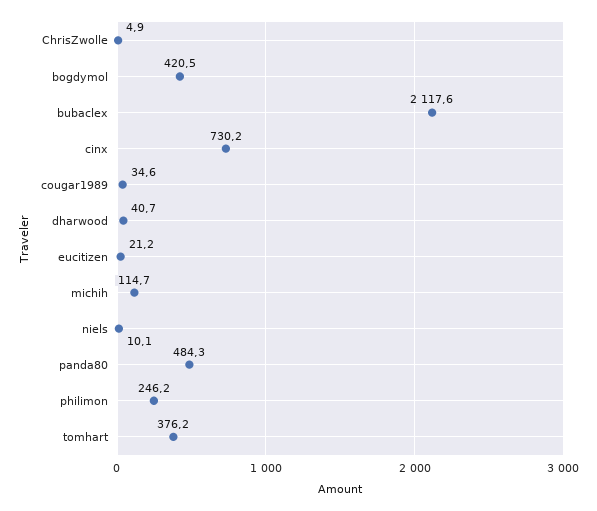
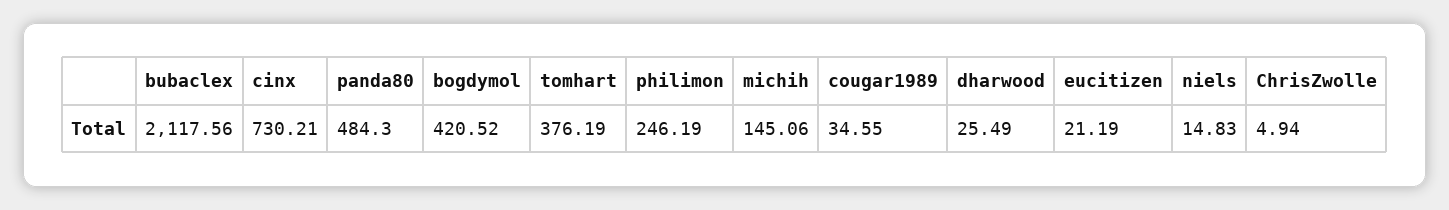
dharwood: 40.7 -> 25.49
michih: 114.7 -> 145.06
niels: 10.1 -> 14.83

